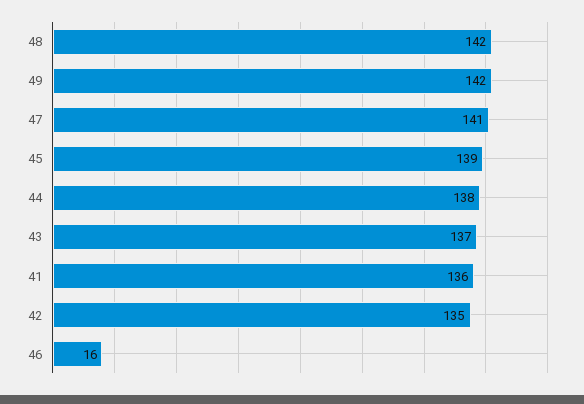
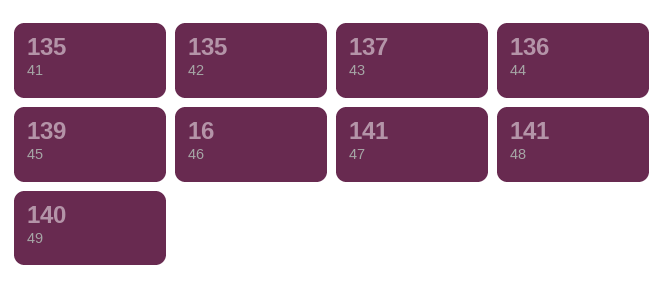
48: 142 -> 141
49: 142 -> 140
44: 138 -> 136
41: 136 -> 135

